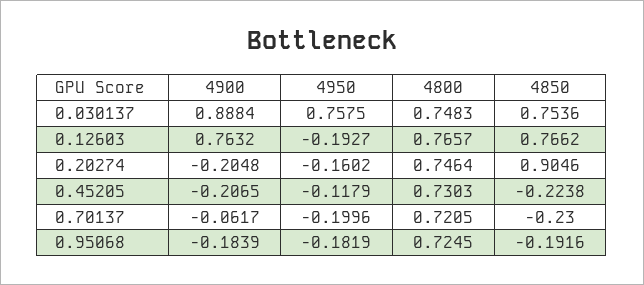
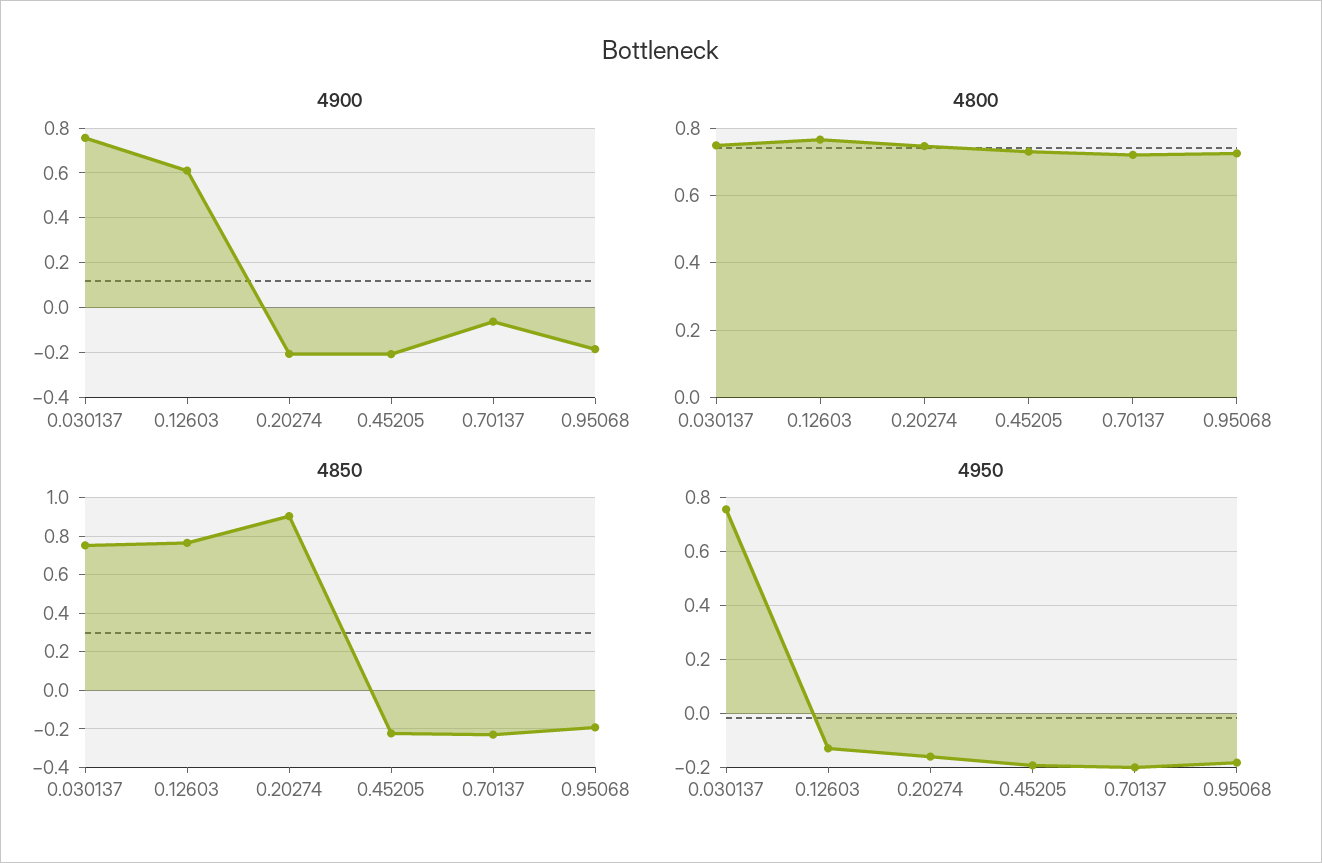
4900, 0.030137: 0.8884 -> 0.75
4900, 0.12603: 0.7632 -> 0.6
4950, 0.12603: -0.1927 -> -0.125
4950, 0.45205: -0.1179 -> -0.2

